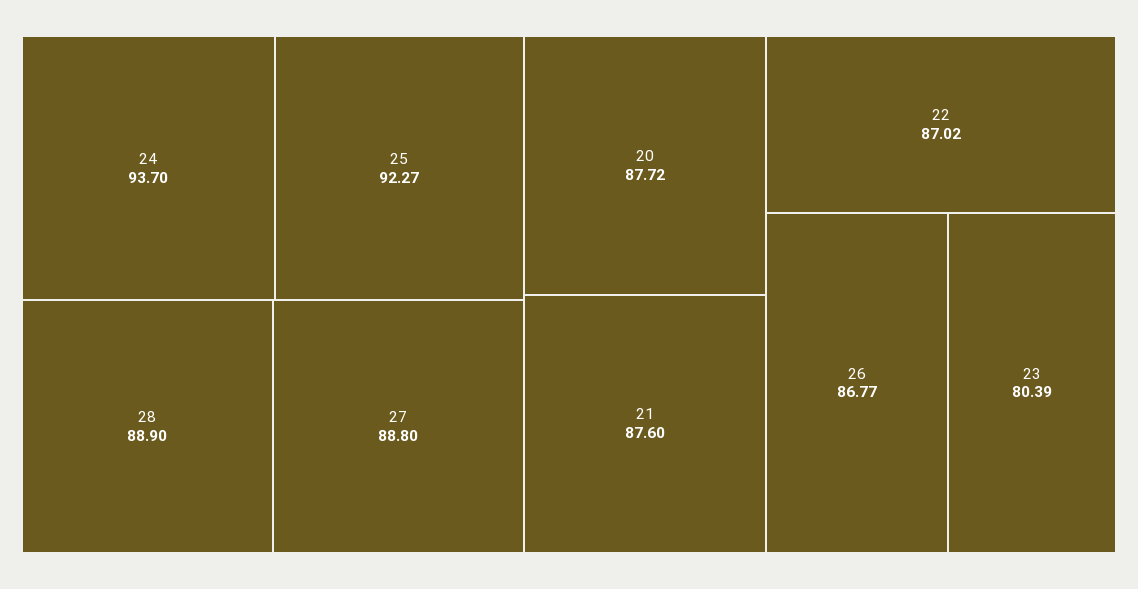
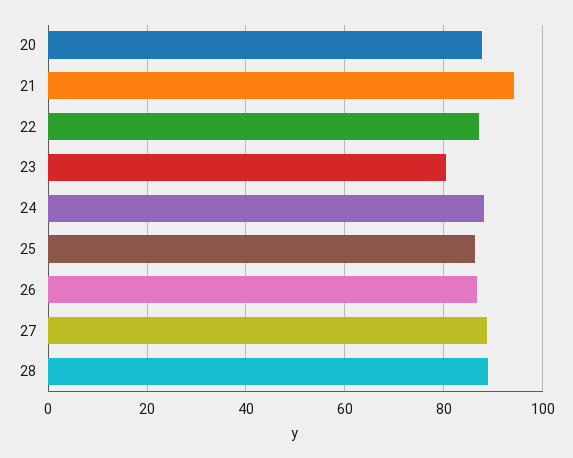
24: 93.7 -> 88
25: 92.27 -> 86
21: 87.6 -> 94

